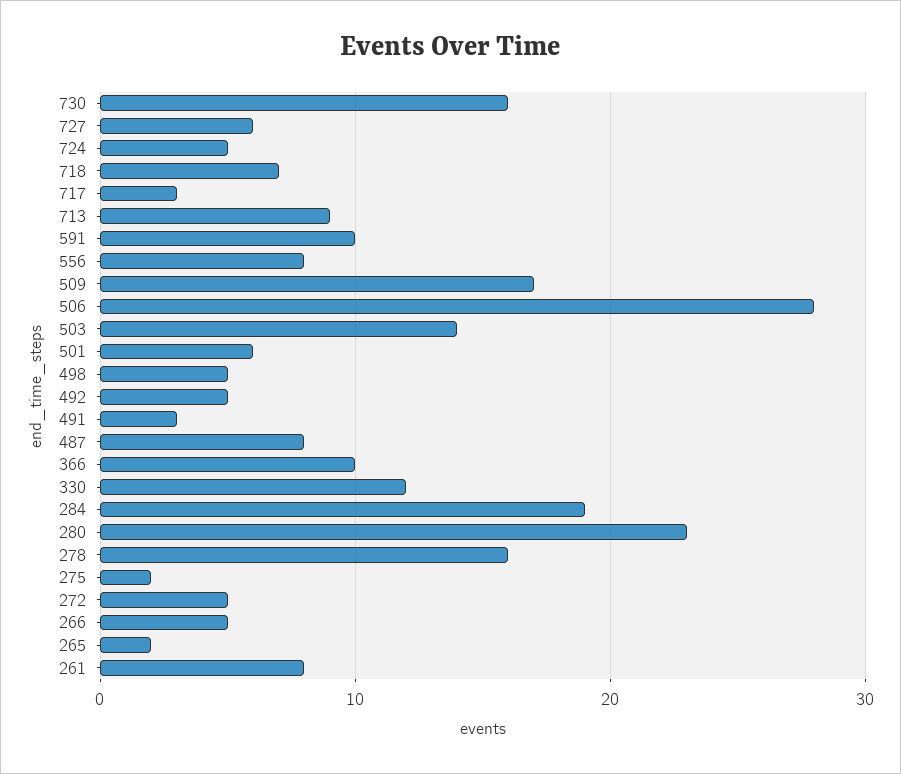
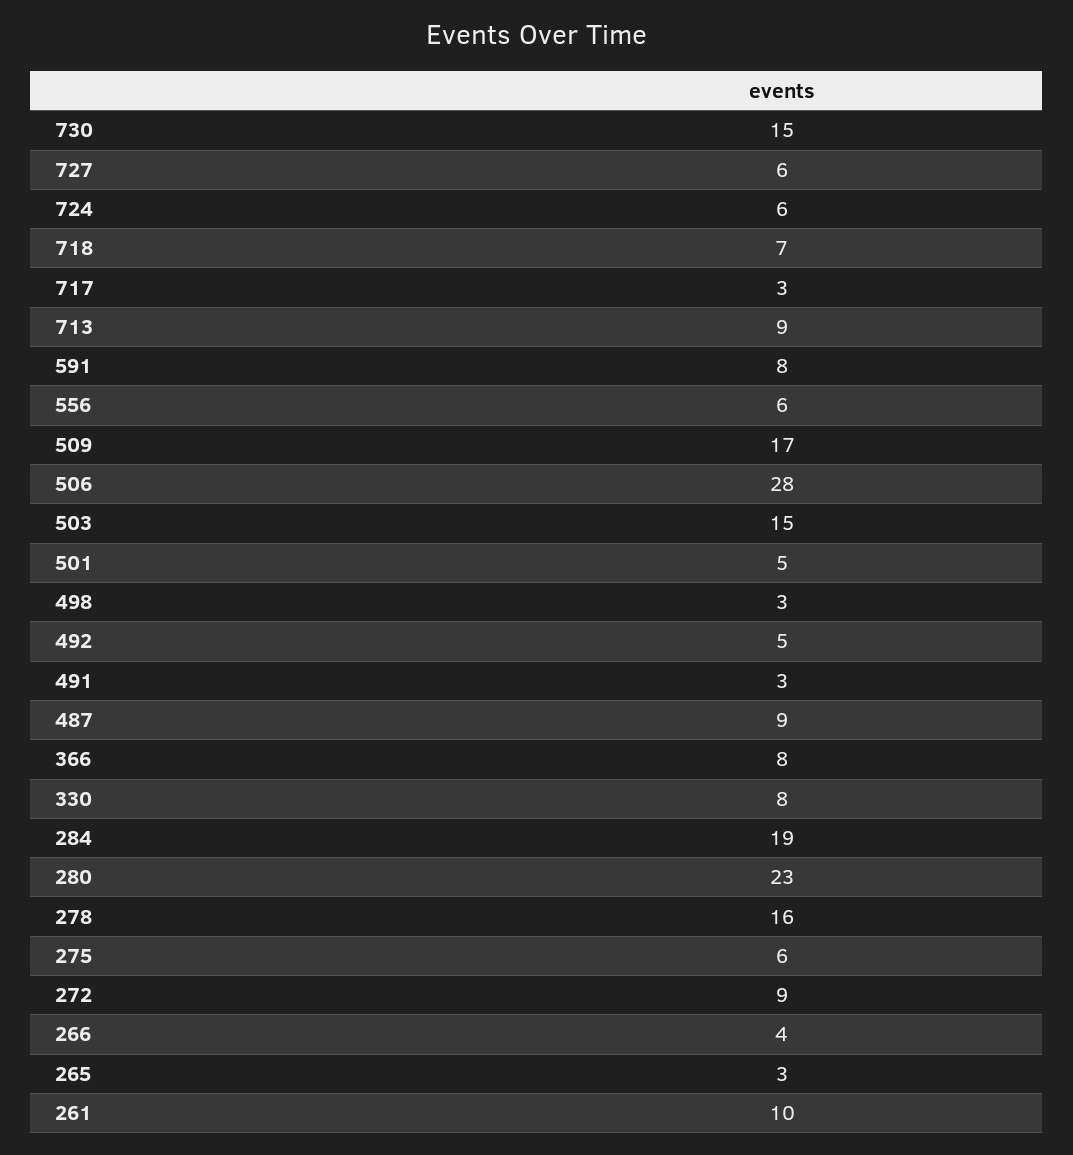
730: 16 -> 15
724: 5 -> 6
591: 10 -> 8
556: 8 -> 6
503: 14 -> 15
501: 6 -> 5
498: 5 -> 3
487: 8 -> 9
366: 10 -> 8
330: 12 -> 8
275: 2 -> 6
272: 5 -> 9
266: 5 -> 4
265: 2 -> 3
261: 8 -> 10

